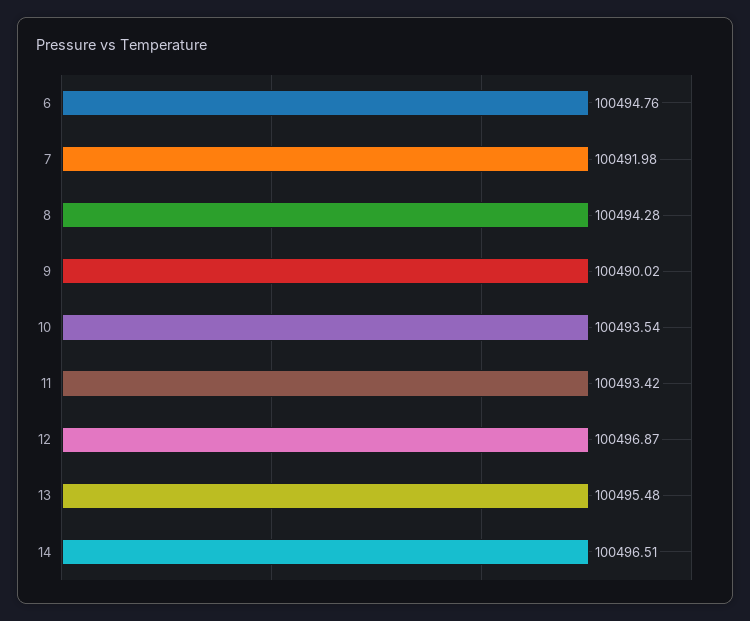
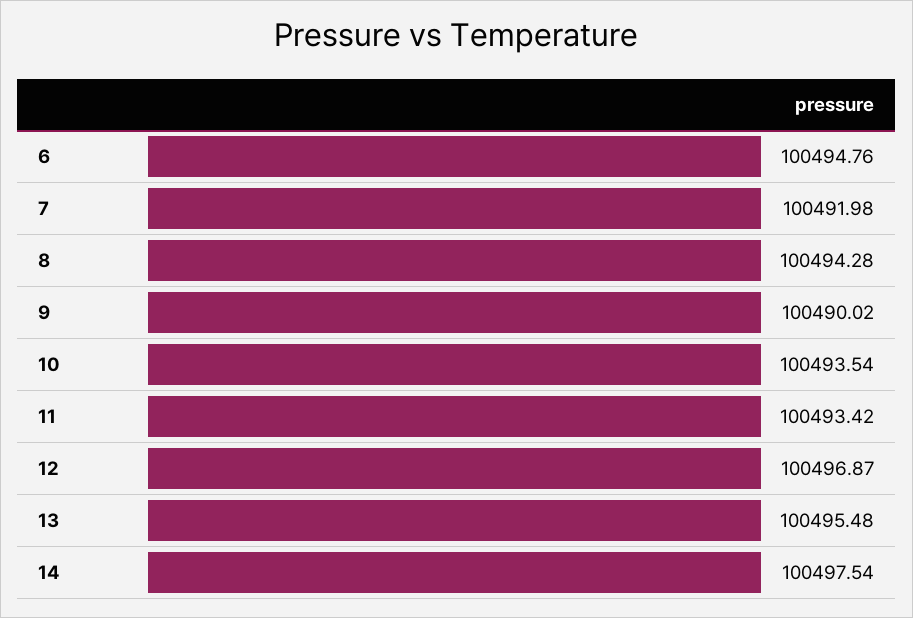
14: 100496.51 -> 100497.54

